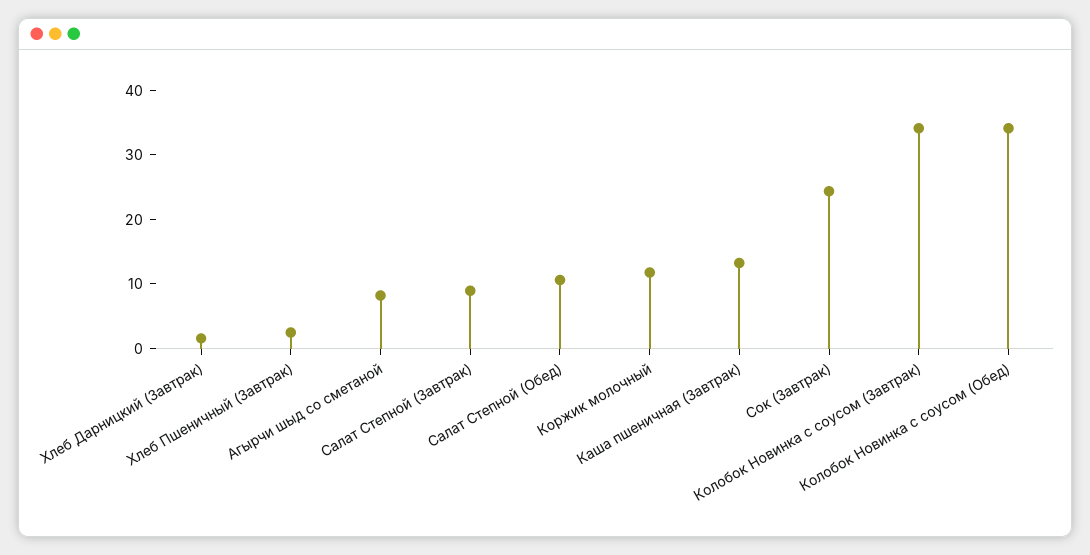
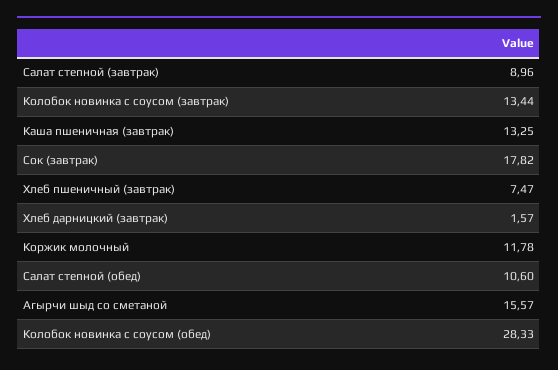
Хлеб Пшеничный (Завтрак): 2 -> 7.47
Агырчи шыд со сметаной: 8 -> 15.57
Сок (Завтрак): 24 -> 17.82
Колобок Новинка с соусом (Завтрак): 34 -> 13.44
Колобок Новинка с соусом (Обед): 34 -> 28.33

